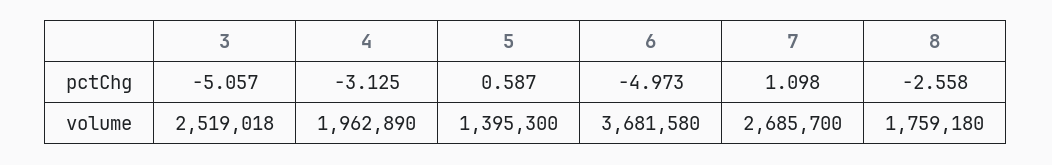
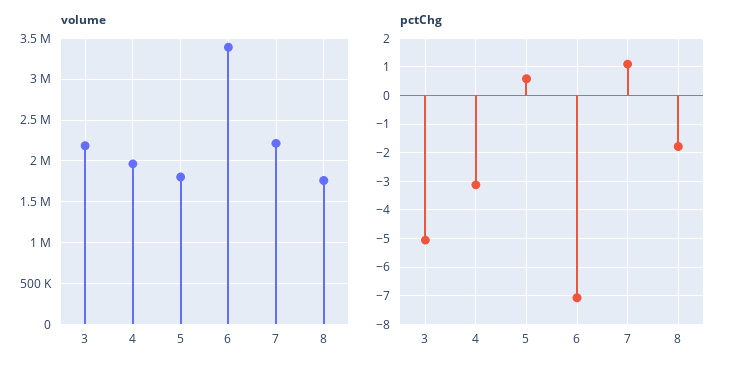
pctChg, 6: -4.973 -> -7
pctChg, 8: -2.558 -> -1.75
volume, 3: 2519018 -> 2200000
volume, 5: 1395300 -> 1800000
volume, 6: 3681580 -> 3400000
volume, 7: 2685700 -> 2200000

